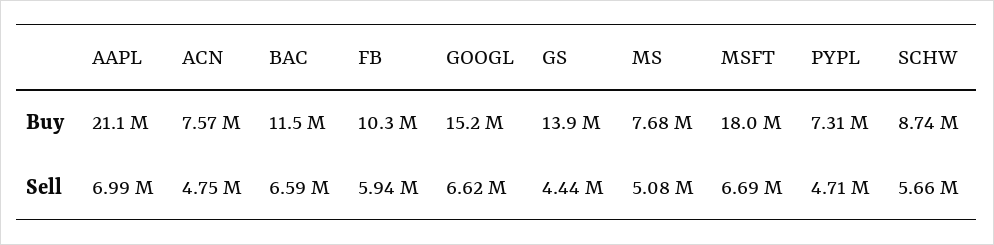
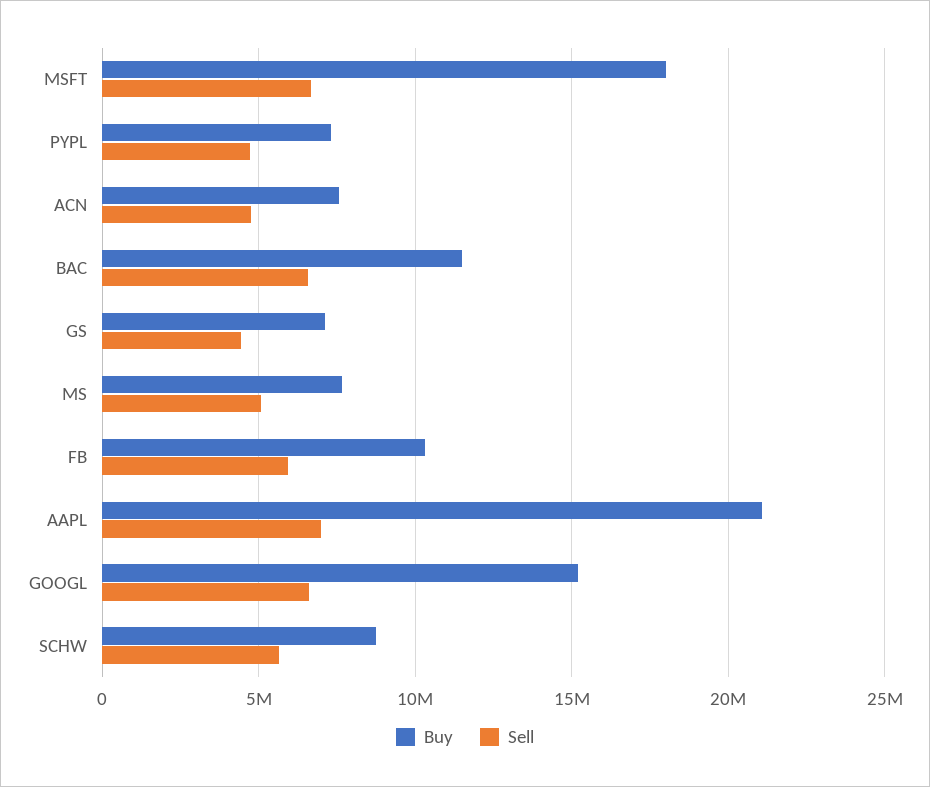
Buy, GS: 13900000 -> 7000000

